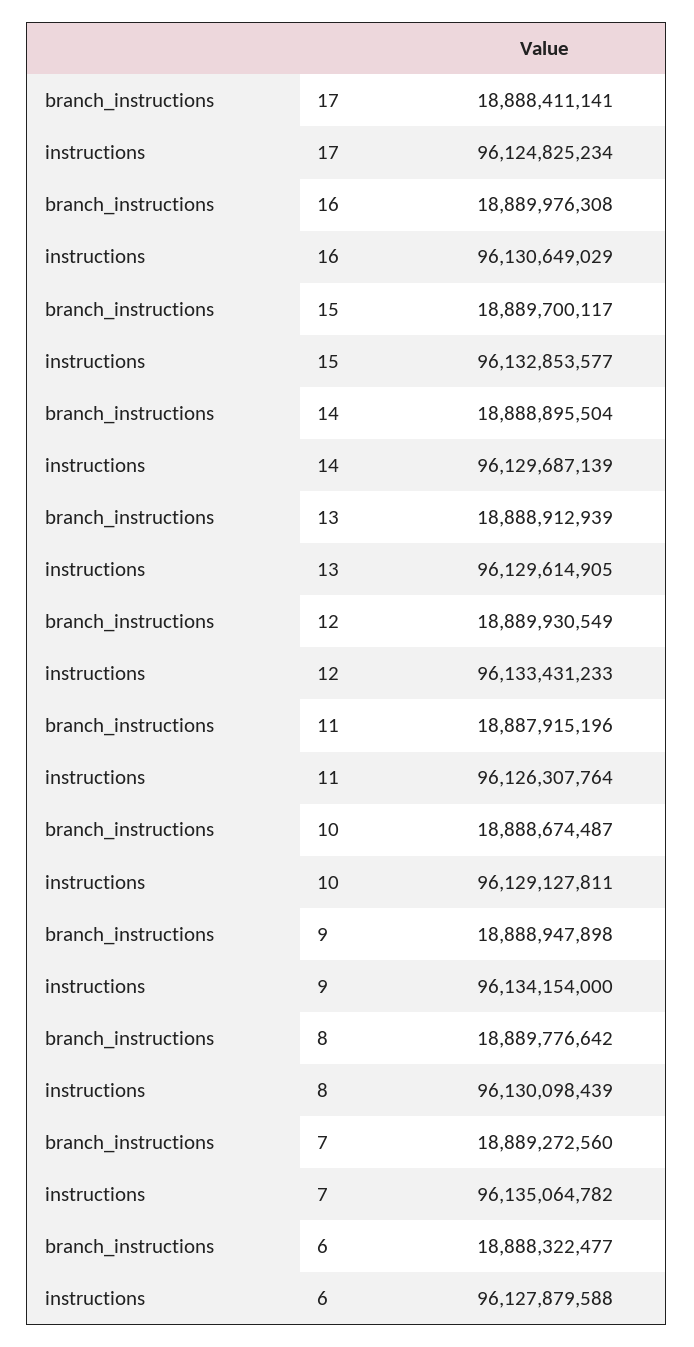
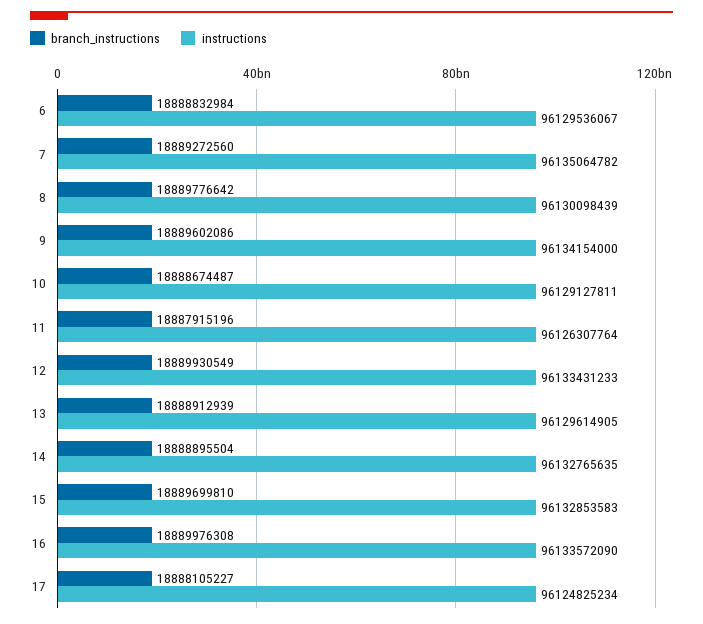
branch_instructions, 17: 18888411141 -> 18888105227
instructions, 16: 96130649029 -> 96133572090
branch_instructions, 15: 18889700117 -> 18889699810
instructions, 15: 96132853577 -> 96132853583
instructions, 14: 96129687139 -> 96132765635
branch_instructions, 9: 18888947898 -> 18889602086
branch_instructions, 6: 18888322477 -> 18888832984
instructions, 6: 96127879588 -> 96129536067

